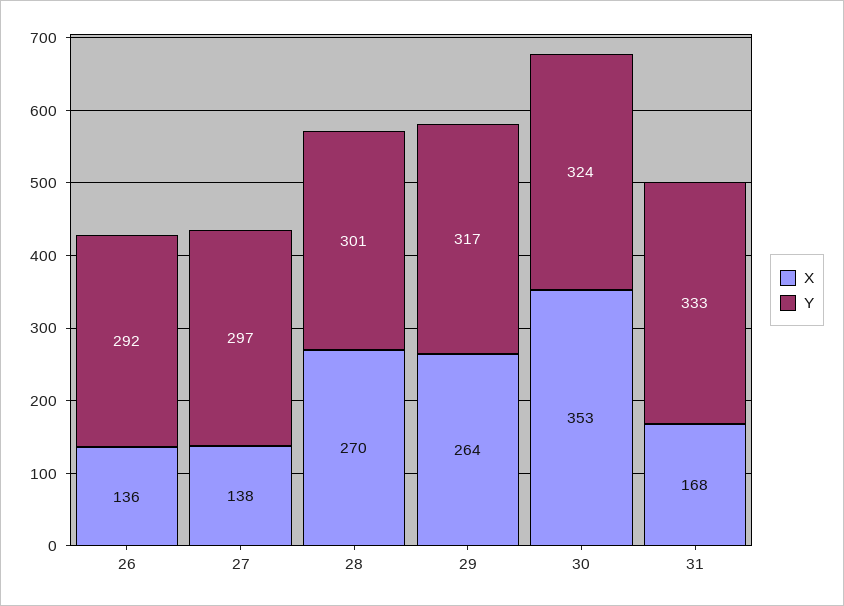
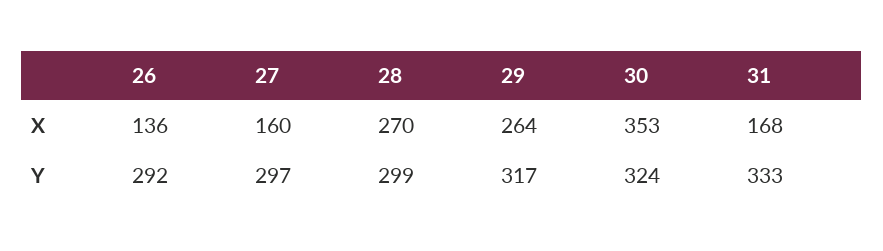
X, 27: 138 -> 160
Y, 28: 301 -> 299

